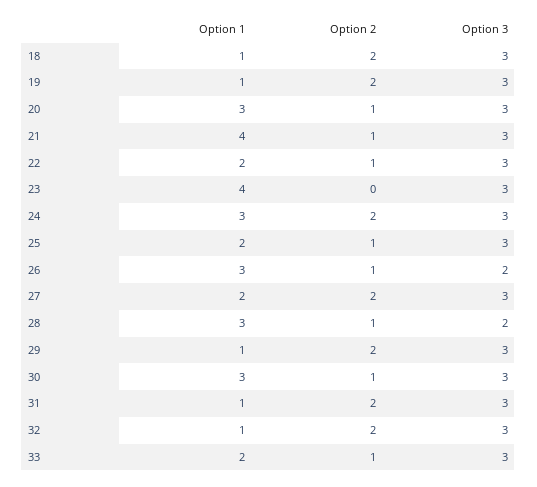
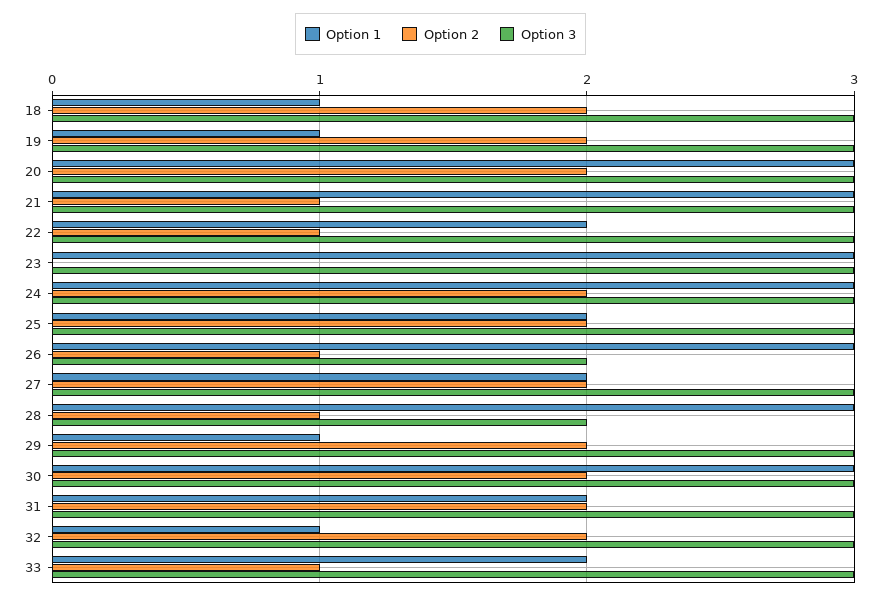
Option 2, 20: 1 -> 2
Option 1, 21: 4 -> 3
Option 1, 23: 4 -> 3
Option 2, 25: 1 -> 2
Option 2, 30: 1 -> 2
Option 1, 31: 1 -> 2

